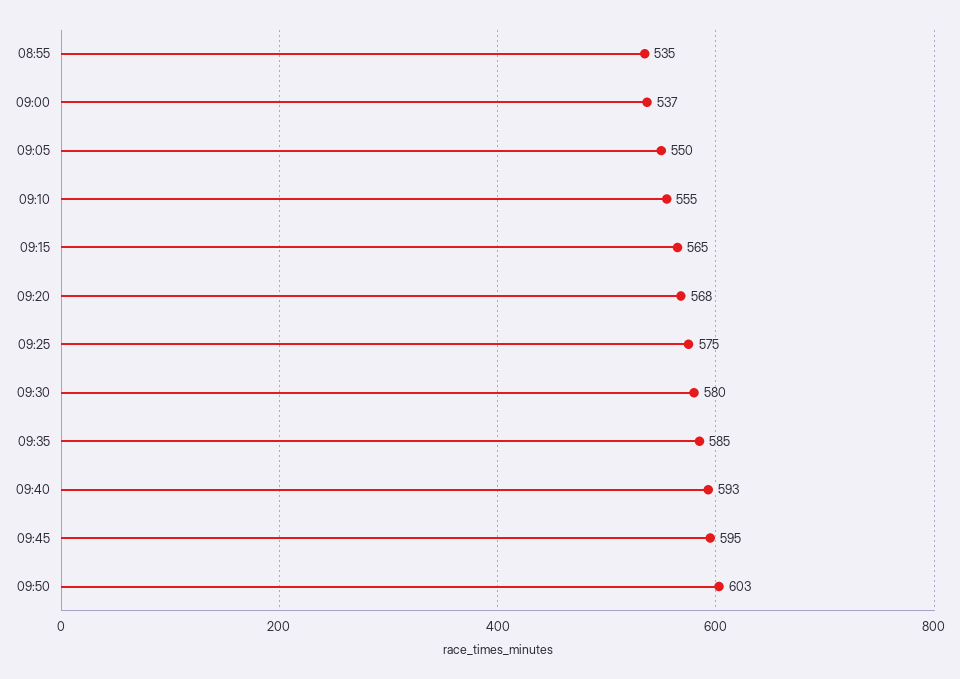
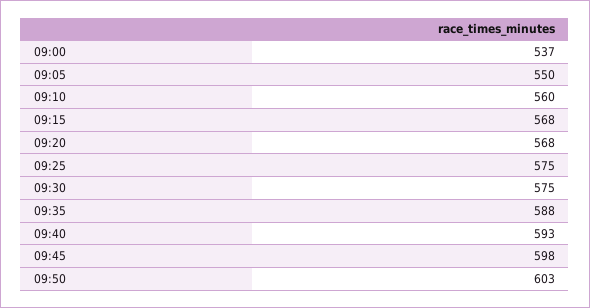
08:55: 535 -> none
09:10: 555 -> 560
09:15: 565 -> 568
09:30: 580 -> 575
09:35: 585 -> 588
09:45: 595 -> 598

